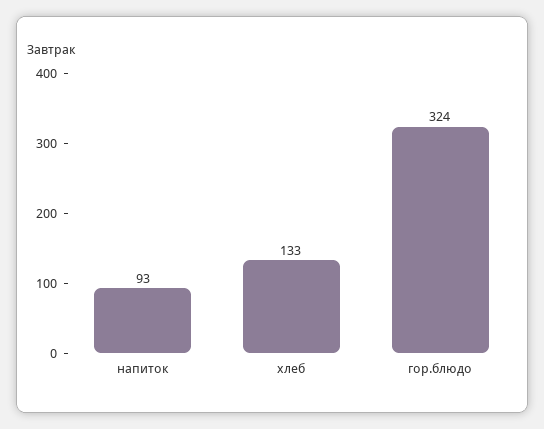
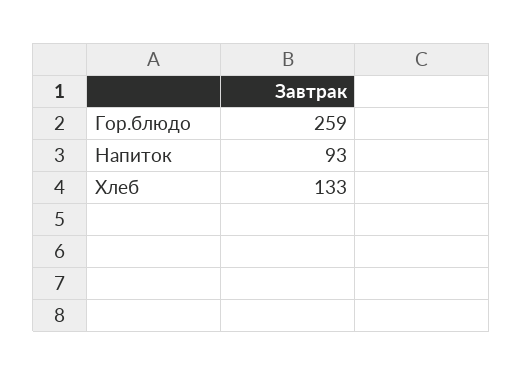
гор.блюдо: 324 -> 259

